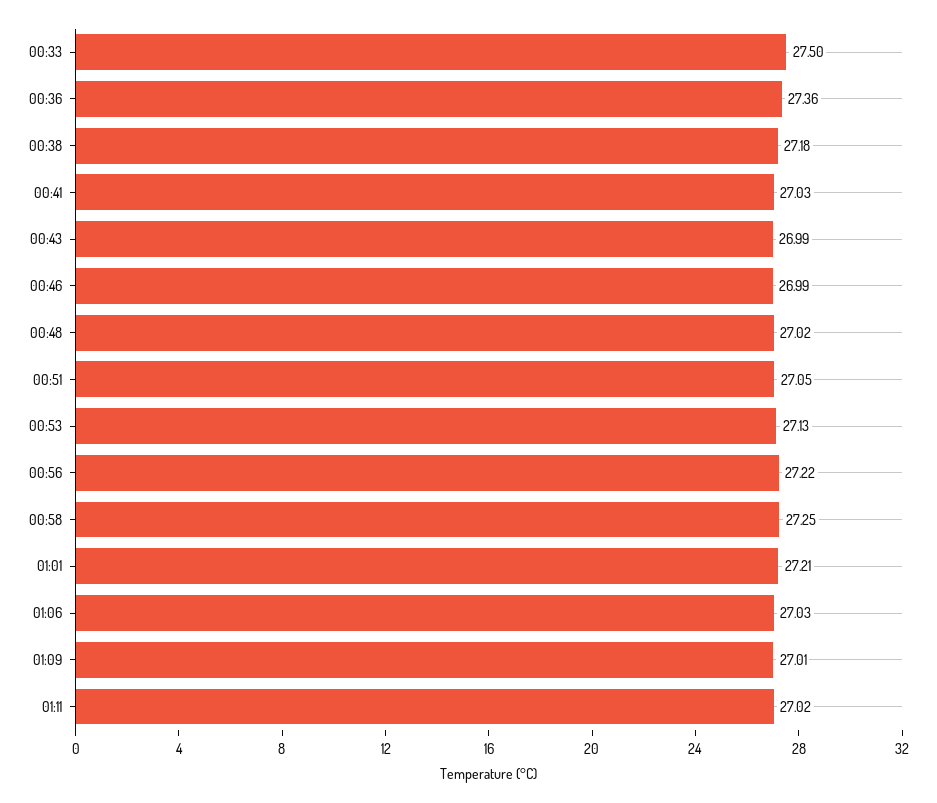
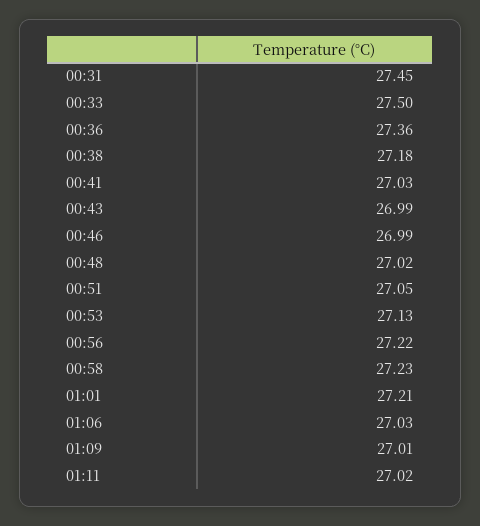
00:58: 27.25 -> 27.23
00:31: none -> 27.45

